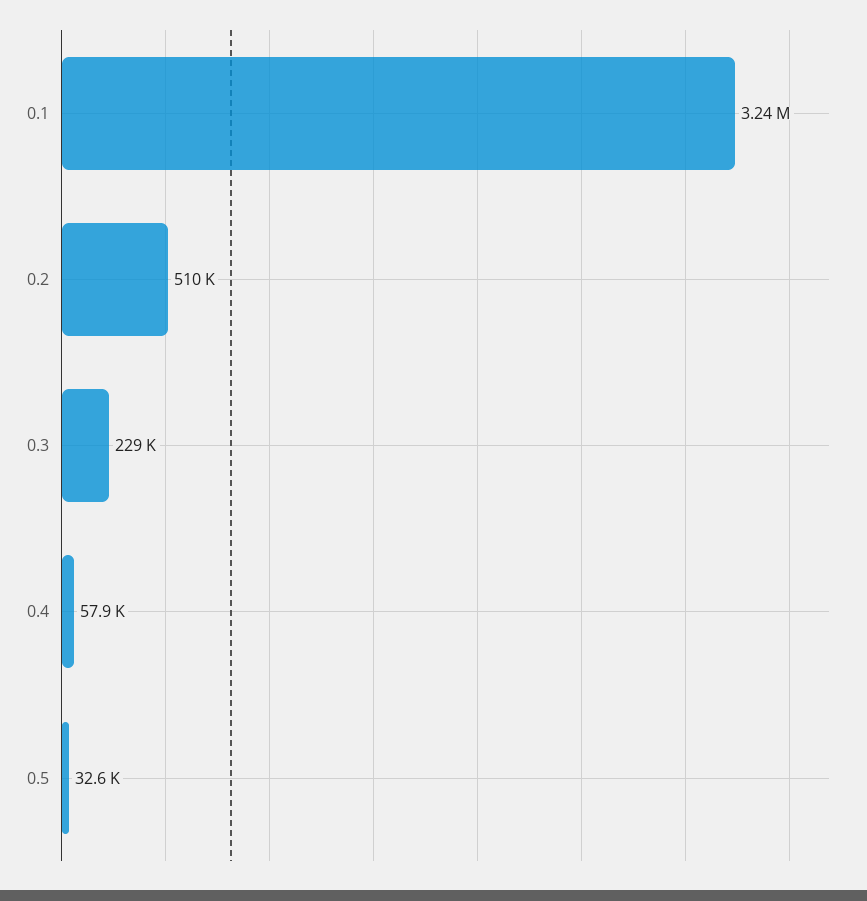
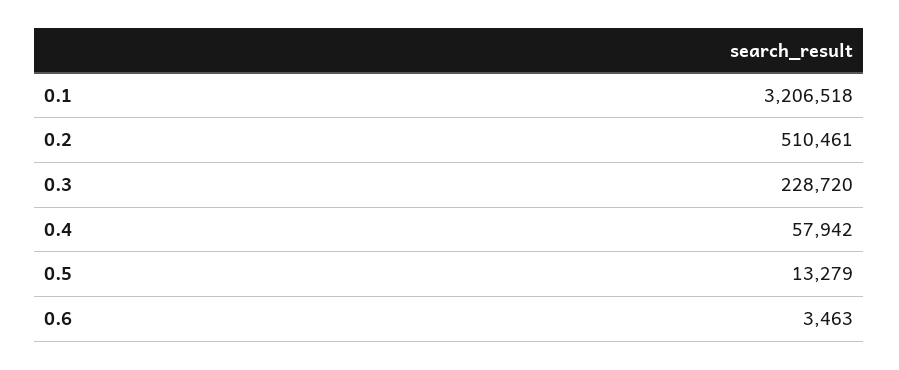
0.1: 3240000 -> 3206518
0.5: 32600 -> 13279
0.6: none -> 3463

